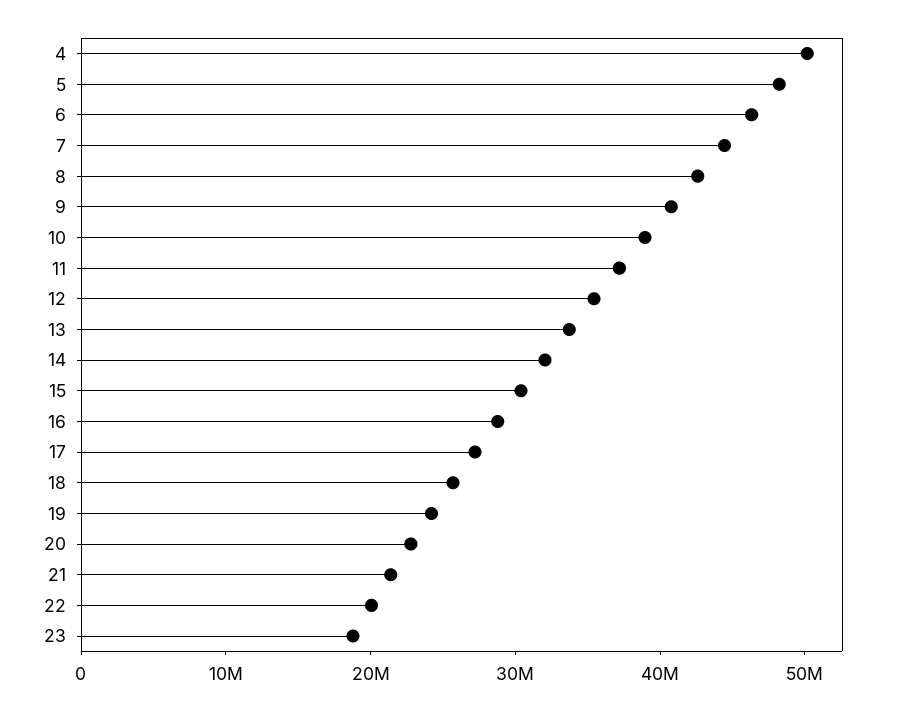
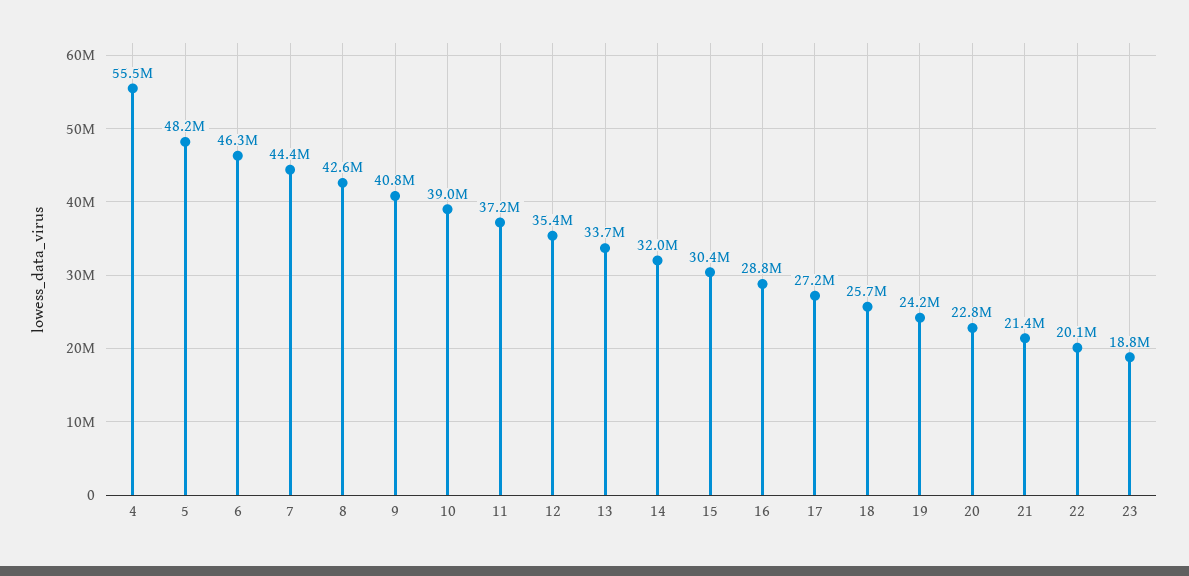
4: 50000000 -> 55500000

